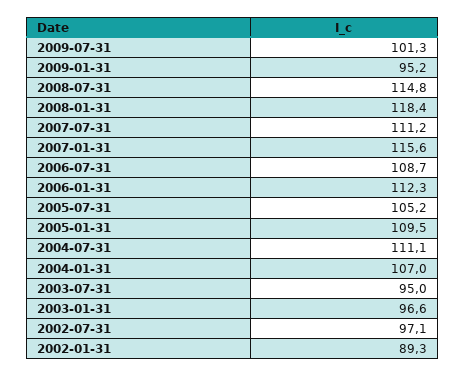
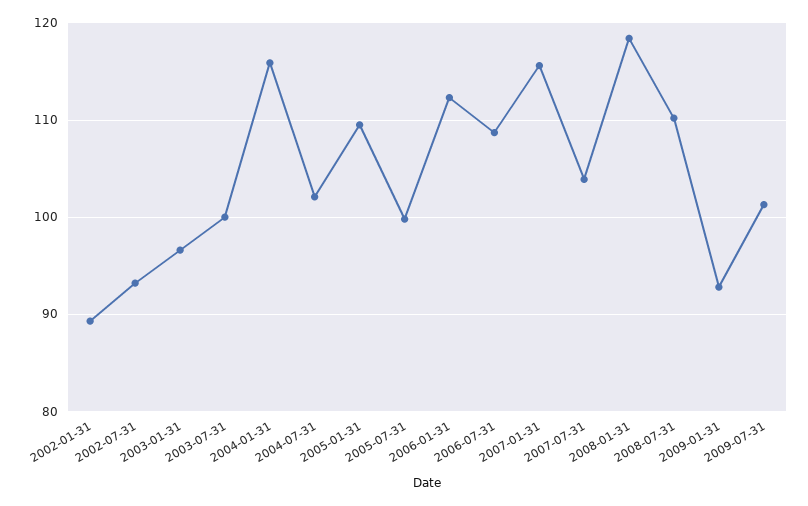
2009-01-31: 95.2 -> 93
2008-07-31: 114.8 -> 110
2007-07-31: 111.2 -> 104
2005-07-31: 105.2 -> 100
2004-07-31: 111.1 -> 102
2004-01-31: 107 -> 116
2003-07-31: 95 -> 100
2002-07-31: 97.1 -> 93

